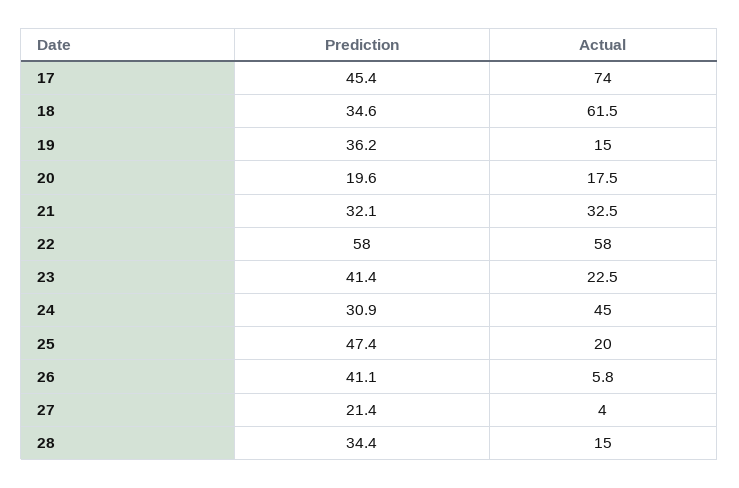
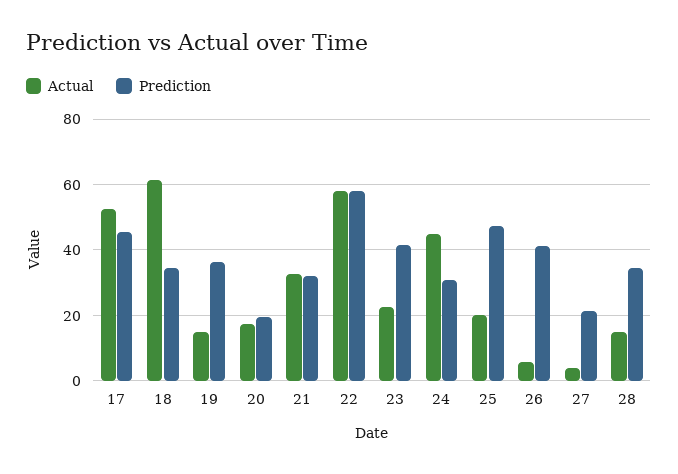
Actual, 17: 74 -> 52

